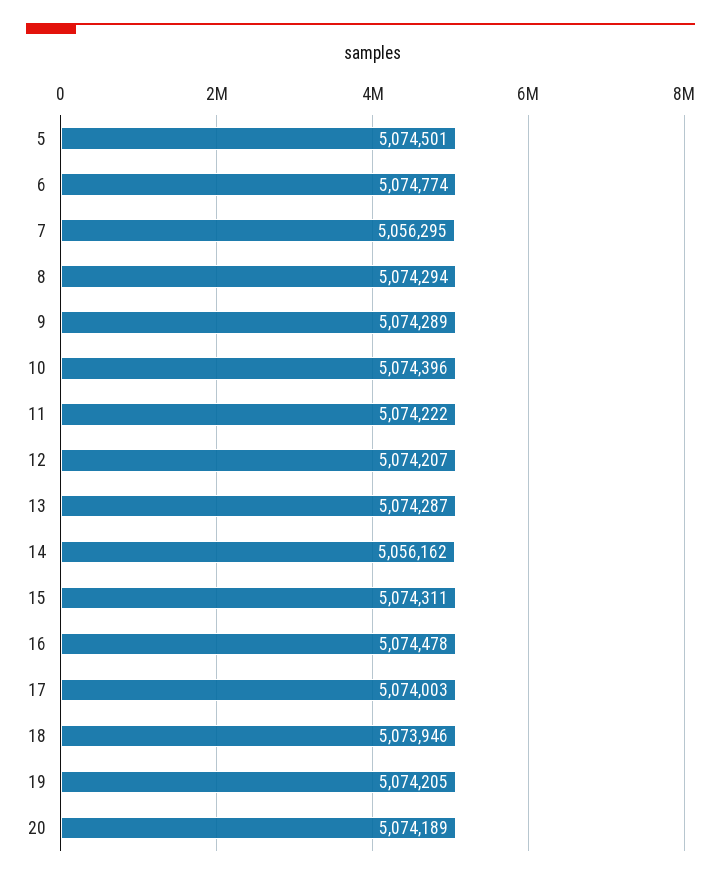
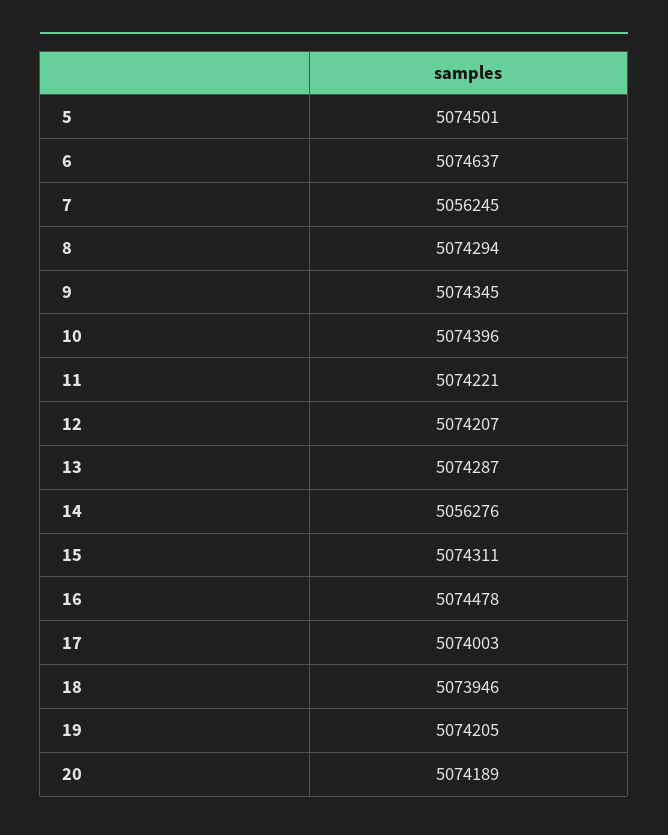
6: 5074774 -> 5074637
7: 5056295 -> 5056245
9: 5074289 -> 5074345
11: 5074222 -> 5074221
14: 5056162 -> 5056276

